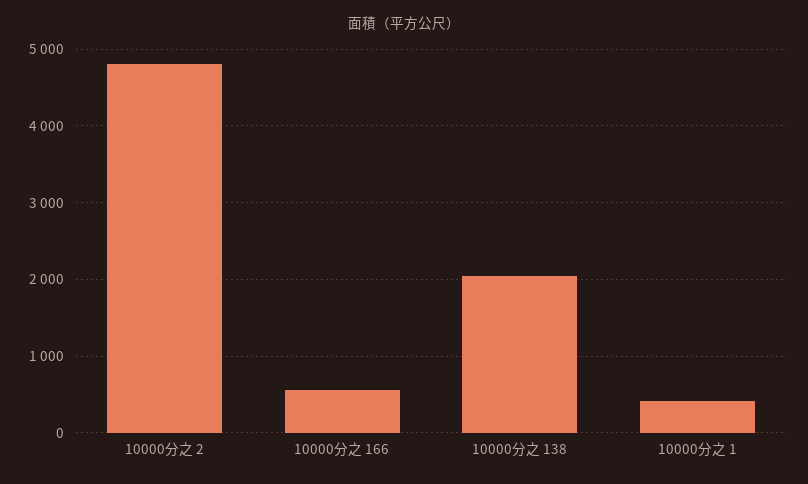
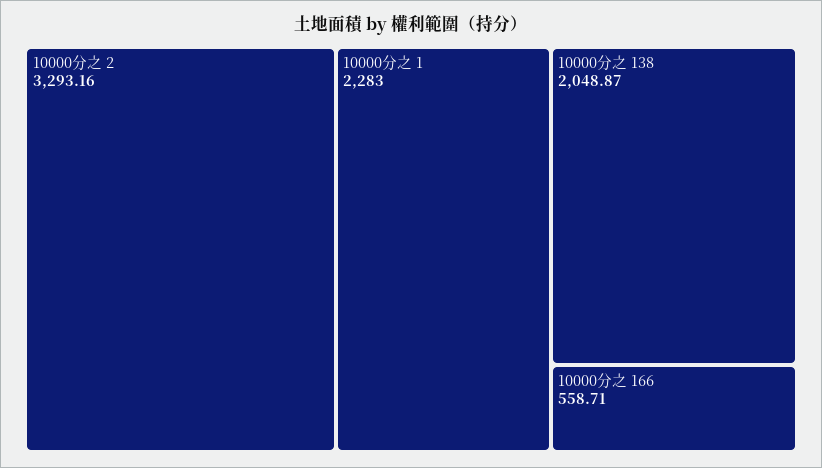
10000分之 2: 4800 -> 3293.16
10000分之 1: 400 -> 2283

